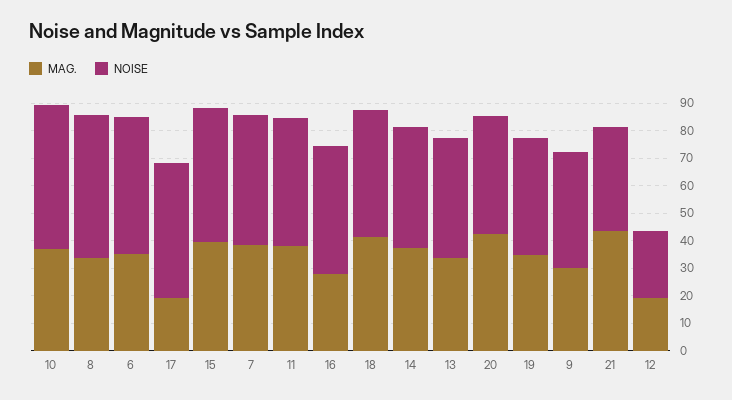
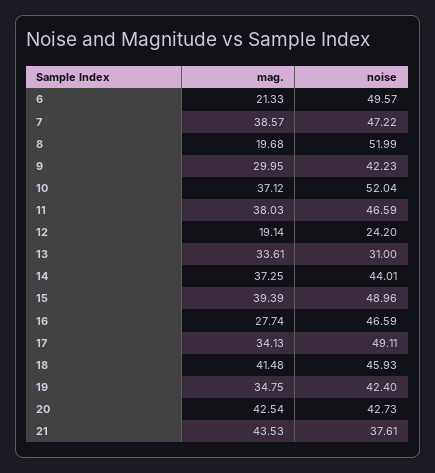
MAG., 8: 35 -> 19.68
MAG., 6: 35 -> 21.33
MAG., 17: 20 -> 34.13
NOISE, 13: 45 -> 31

